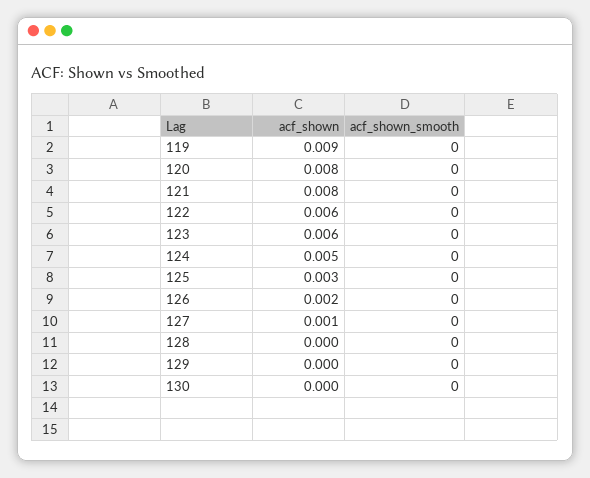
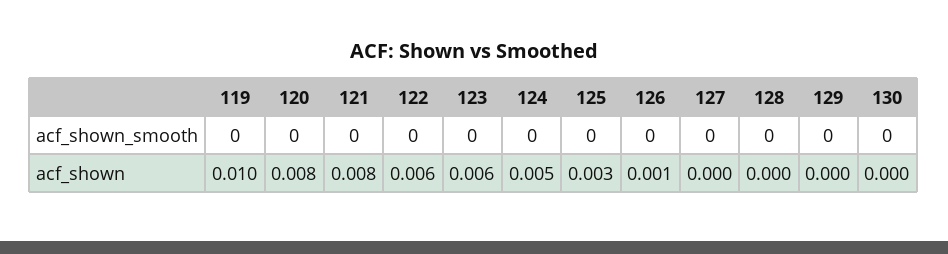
acf_shown, 119: 0.009 -> 0.01
acf_shown, 126: 0.002 -> 0.001
acf_shown, 127: 0.001 -> 0

